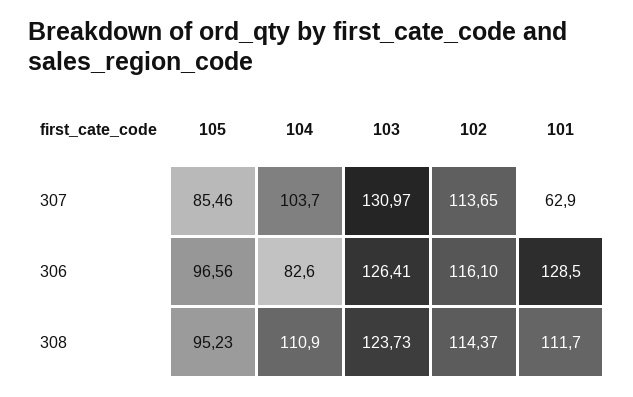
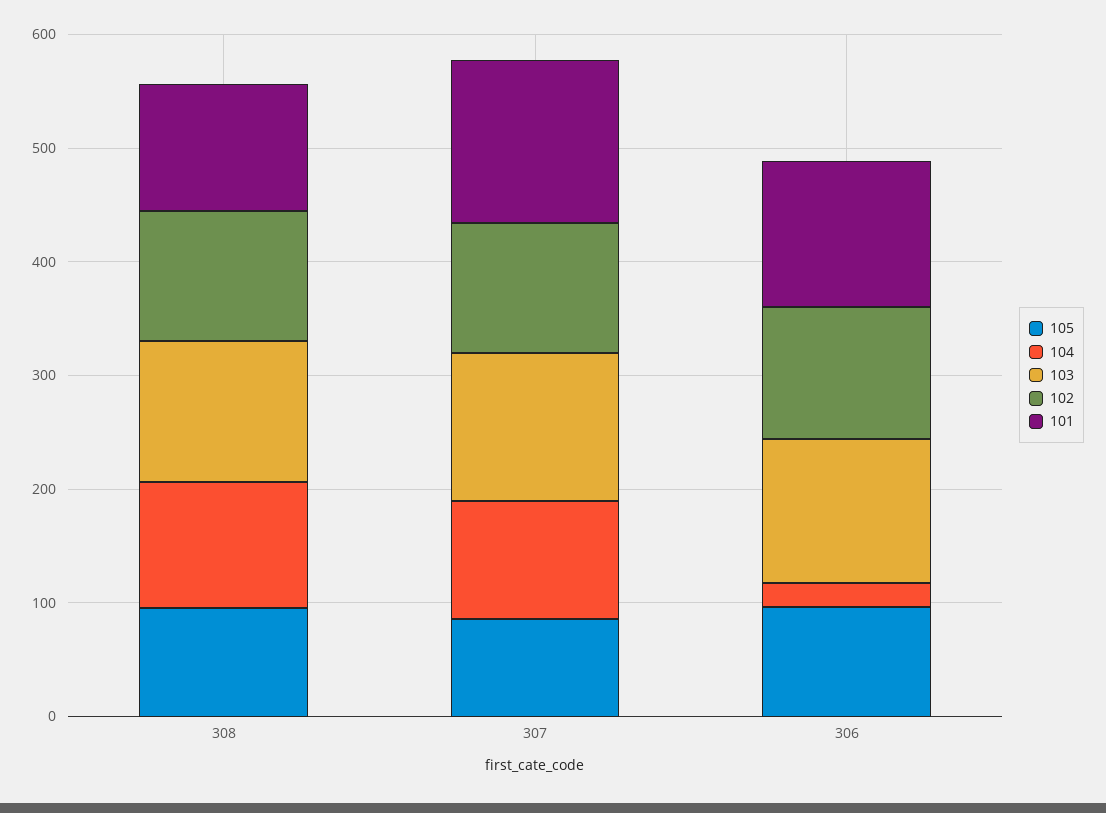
101, 307: 62.9 -> 140
104, 306: 82.6 -> 20

